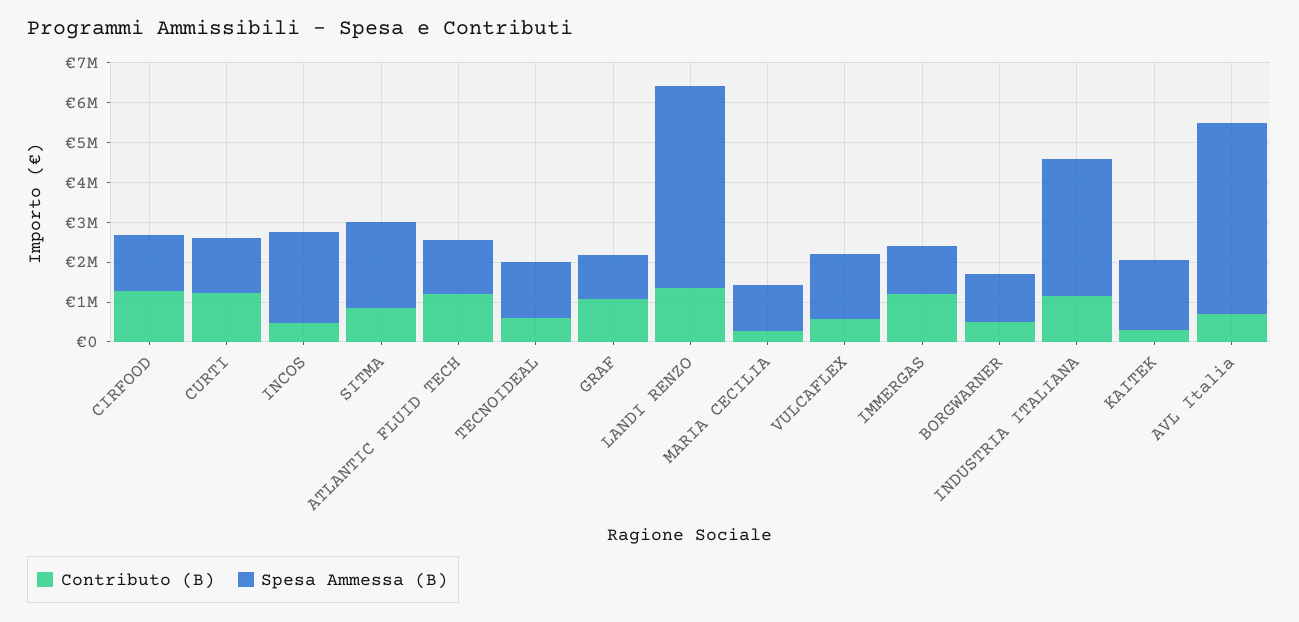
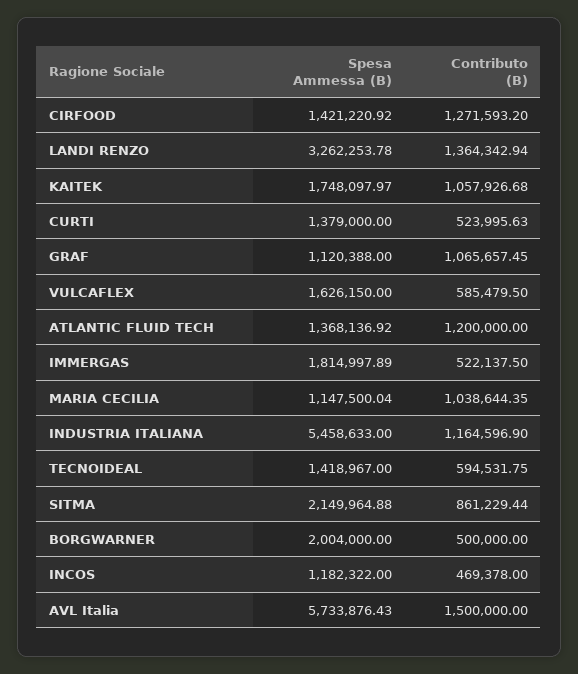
Contributo (B), CURTI: 1250000 -> 523995.63
Spesa Ammessa (B), INCOS: 2250000 -> 1182322
Spesa Ammessa (B), LANDI RENZO: 5000000 -> 3262253.78
Contributo (B), MARIA CECILIA: 250000 -> 1038644.35
Contributo (B), IMMERGAS: 1250000 -> 522137.5
Spesa Ammessa (B), IMMERGAS: 1250000 -> 1814997.89
Spesa Ammessa (B), BORGWARNER: 1250000 -> 2004000
Spesa Ammessa (B), INDUSTRIA ITALIANA: 3500000 -> 5458633
Contributo (B), KAITEK: 250000 -> 1057926.68
Contributo (B), AVL Italia: 750000 -> 1500000
Spesa Ammessa (B), AVL Italia: 4750000 -> 5733876.43

